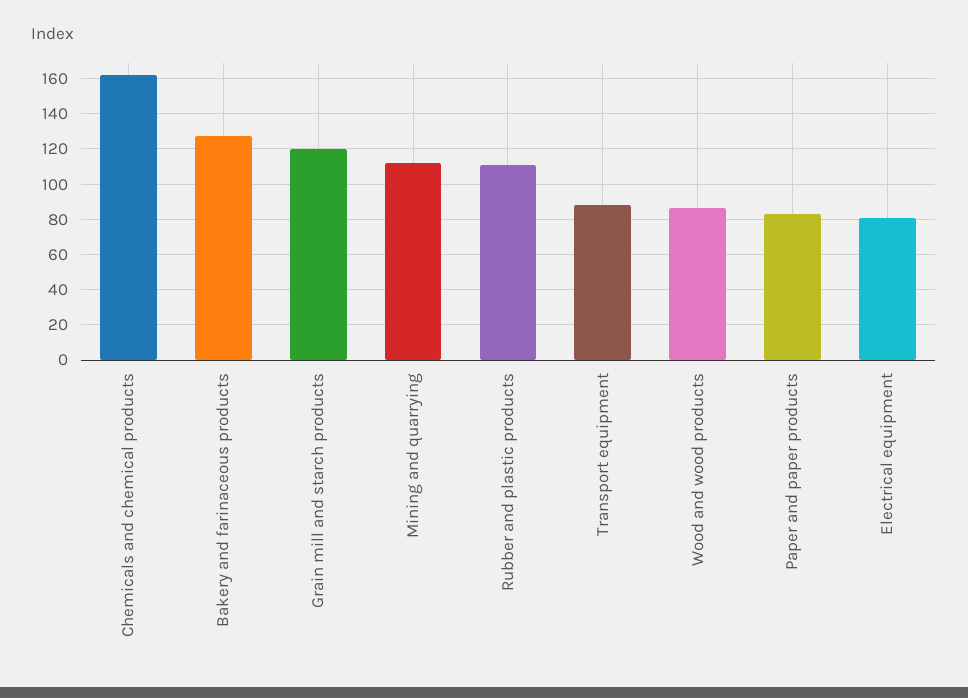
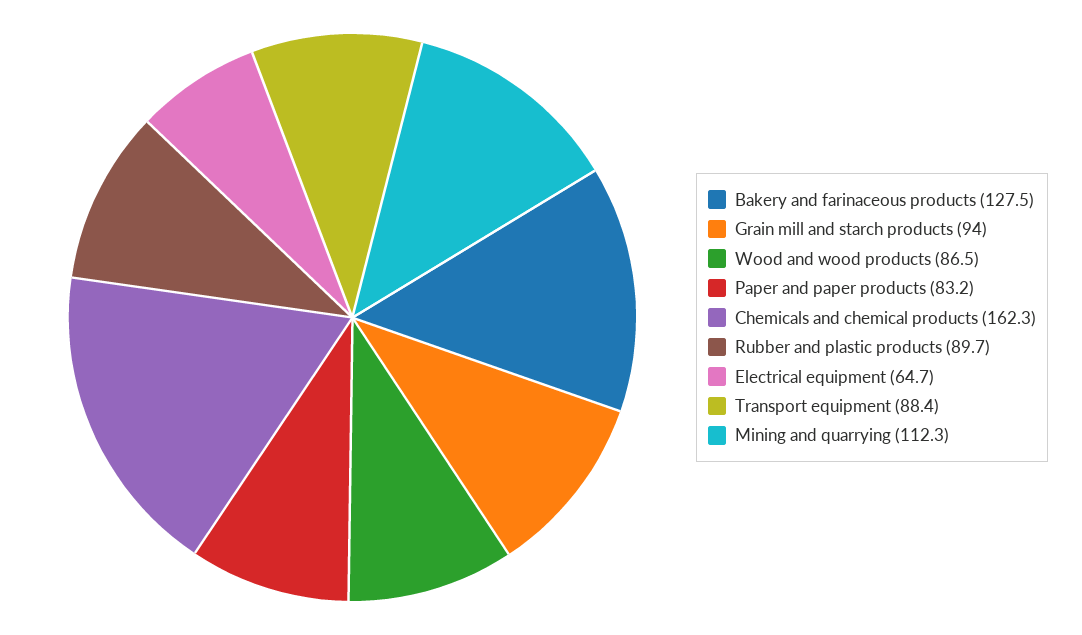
Grain mill and starch products: 120 -> 94
Rubber and plastic products: 110 -> 89.7
Electrical equipment: 80 -> 64.7

